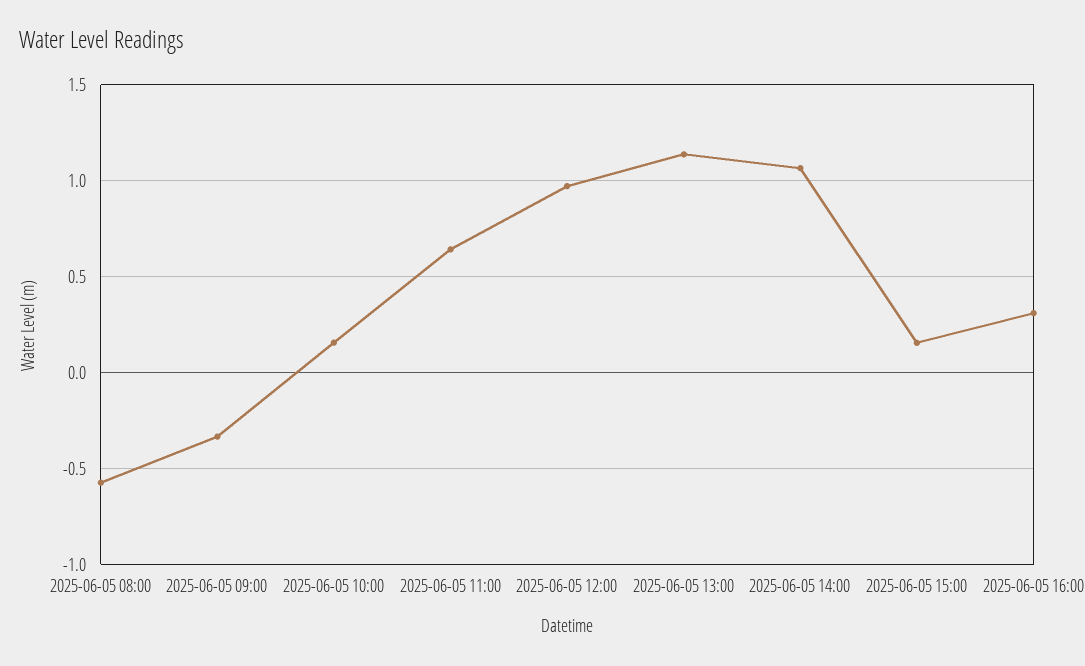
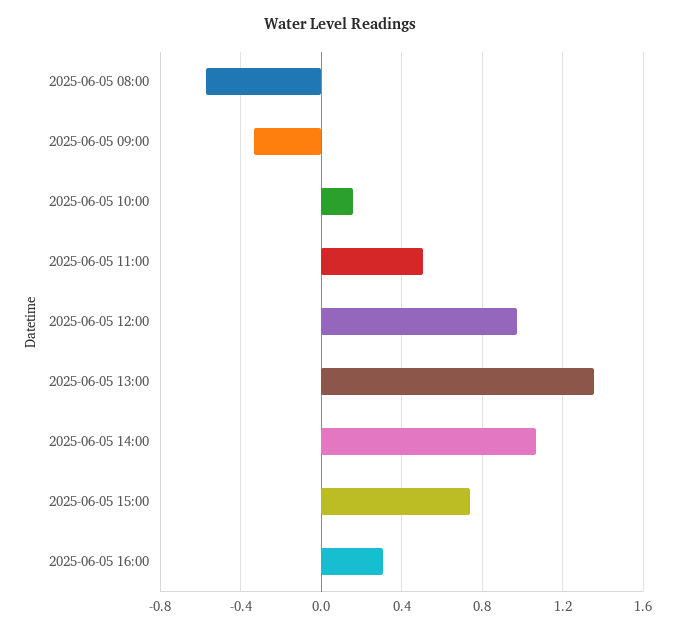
2025-06-05 11:00: 0.65 -> 0.5
2025-06-05 13:00: 1.15 -> 1.35
2025-06-05 15:00: 0.15 -> 0.75

